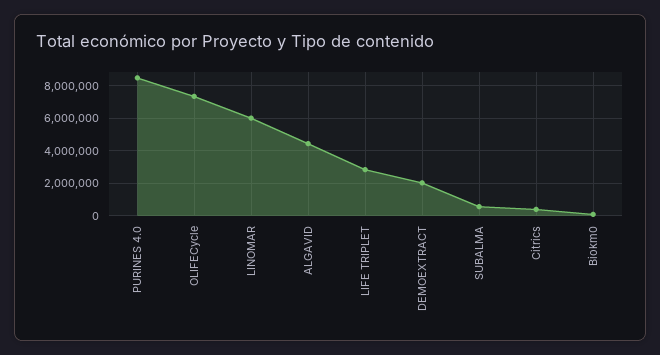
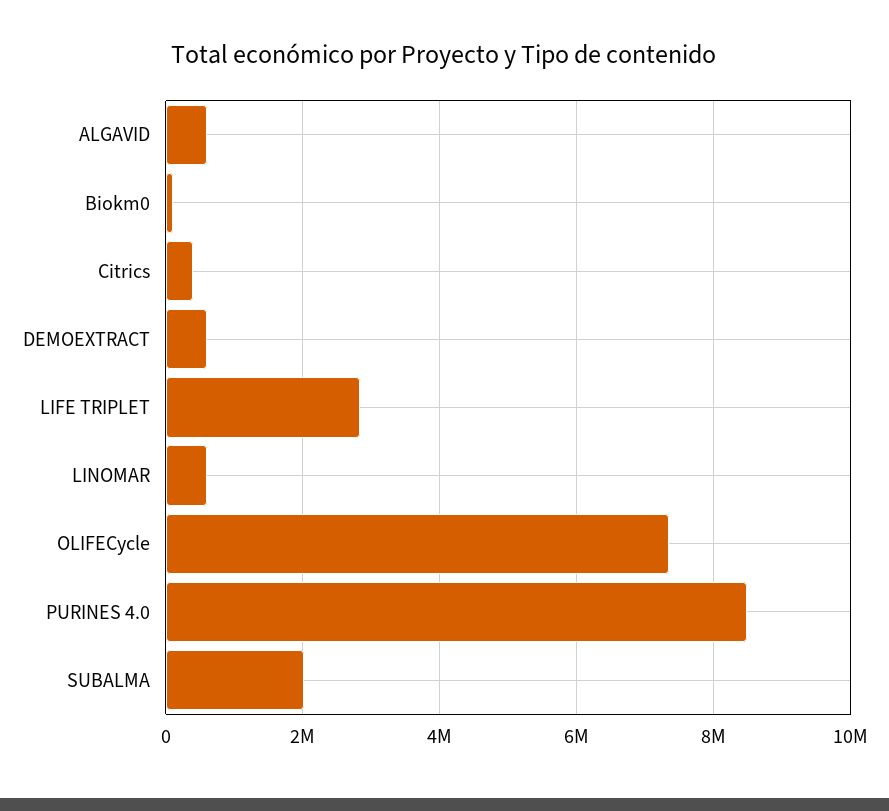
LINOMAR: 6000000 -> 600000
ALGAVID: 4500000 -> 600000
DEMOEXTRACT: 2000000 -> 600000
SUBALMA: 500000 -> 2000000

